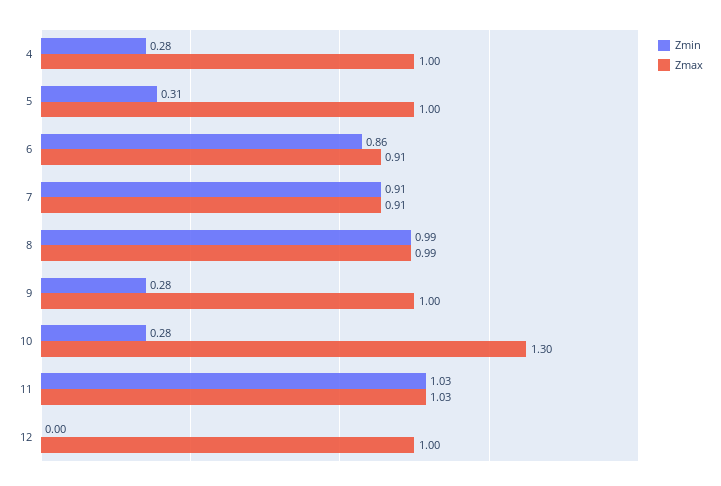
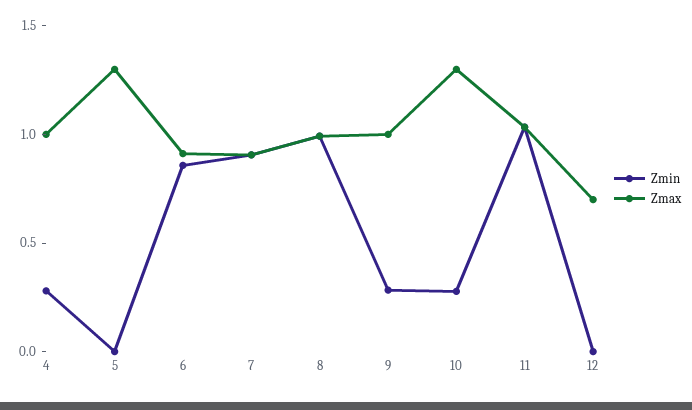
Zmin, 5: 0.31 -> 0
Zmax, 5: 1 -> 1.3
Zmax, 12: 1 -> 0.7

